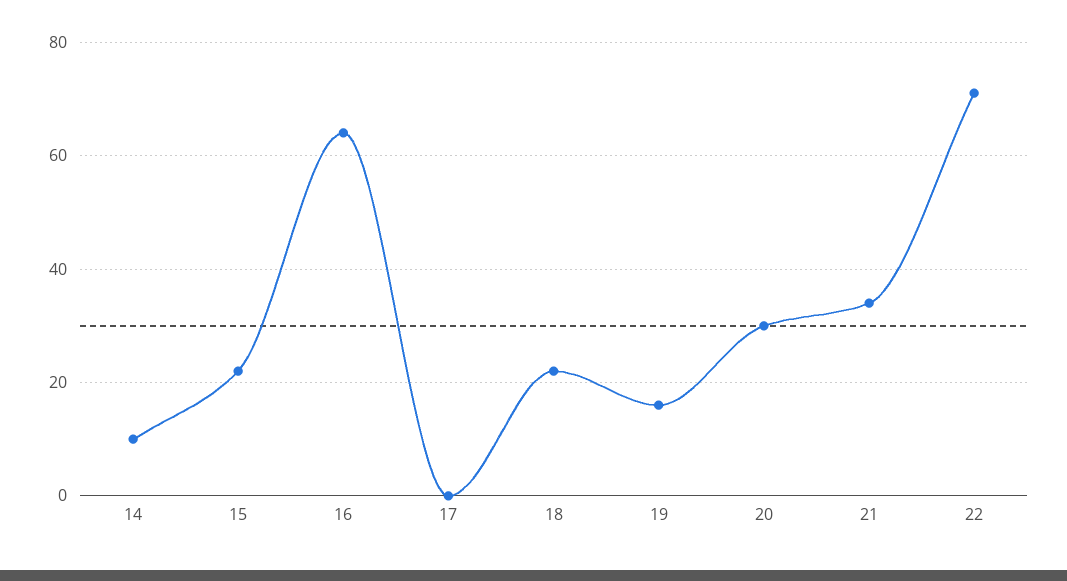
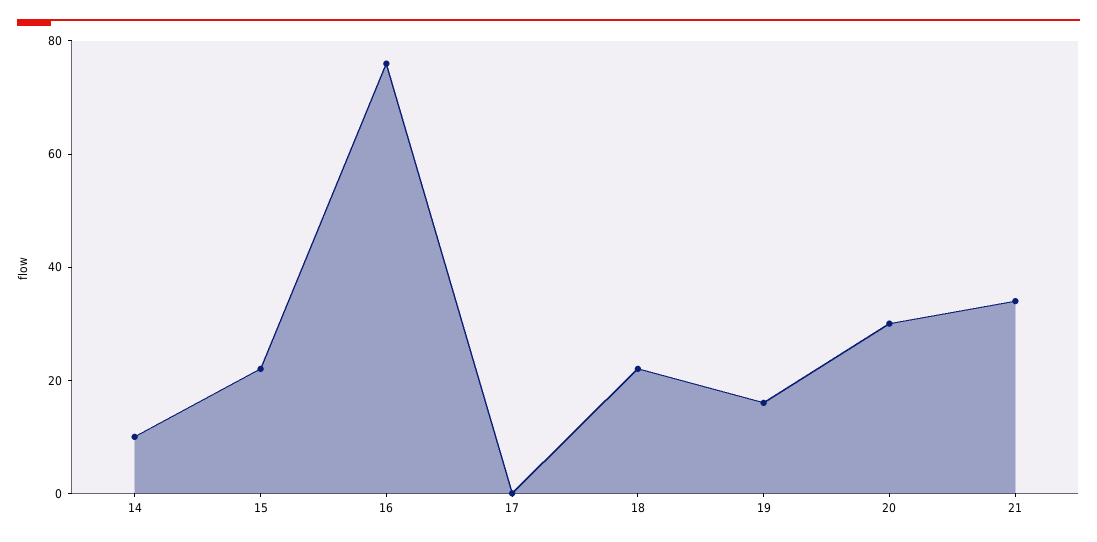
16: 65 -> 75
22: 70 -> none

